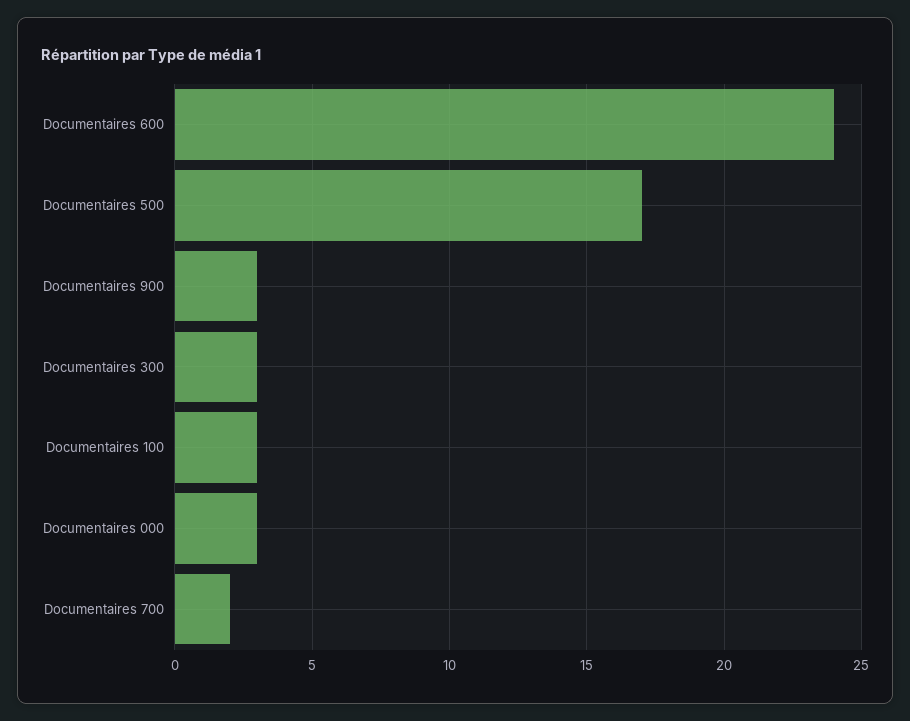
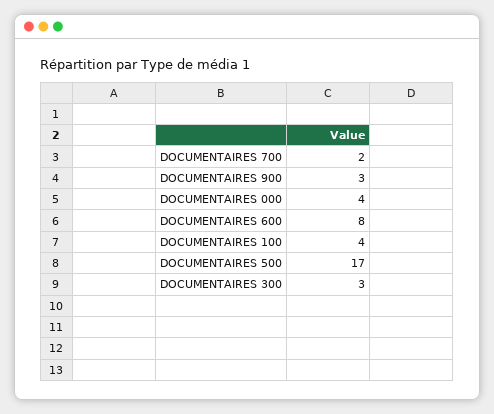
Documentaires 600: 24 -> 8
Documentaires 100: 3 -> 4
Documentaires 000: 3 -> 4

